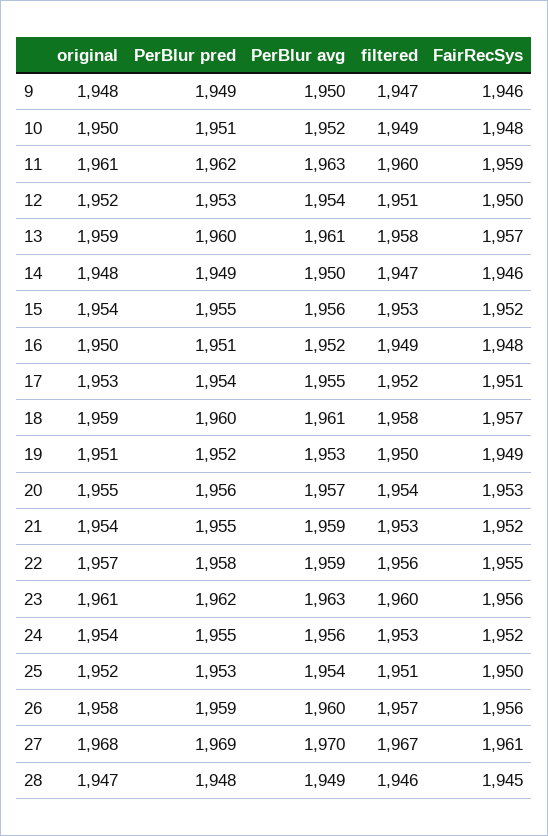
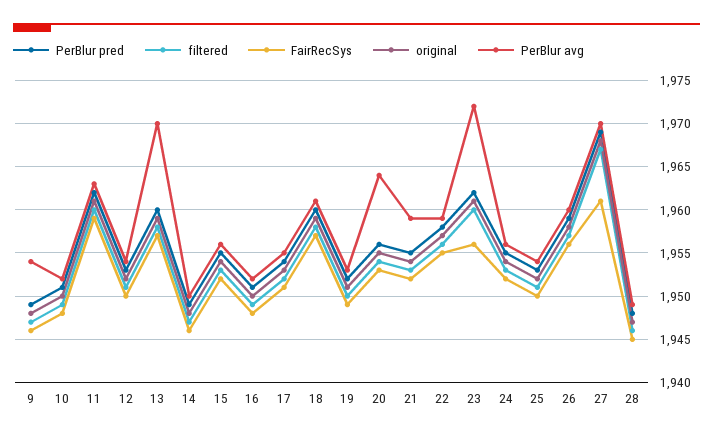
PerBlur avg, 9: 1950 -> 1954
PerBlur avg, 13: 1961 -> 1970
PerBlur avg, 20: 1957 -> 1964
PerBlur avg, 23: 1963 -> 1972

